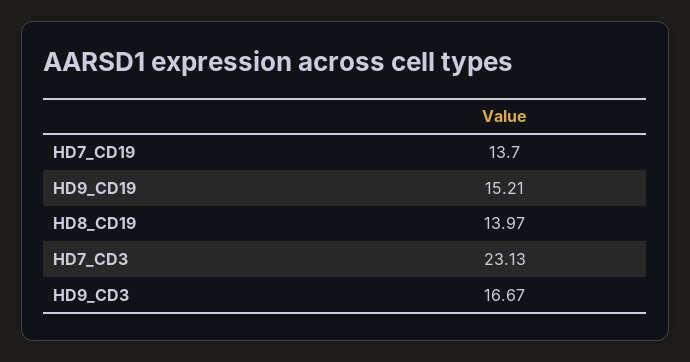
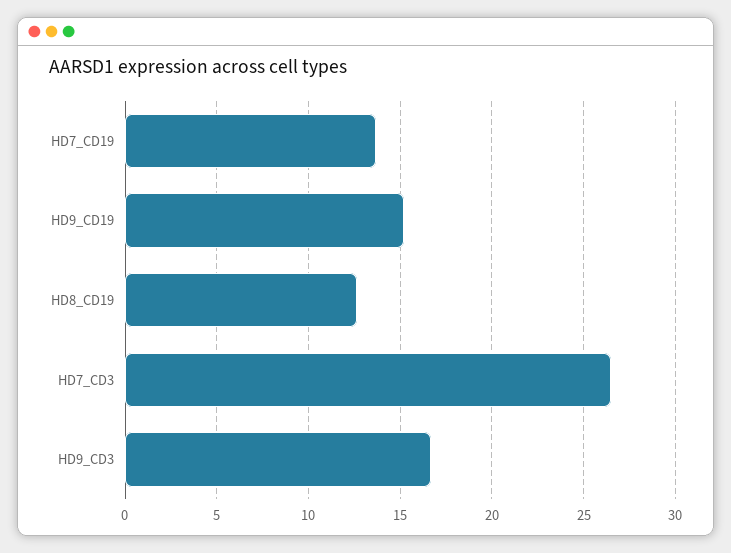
HD8_CD19: 13.97 -> 12.5
HD7_CD3: 23.13 -> 26.5

